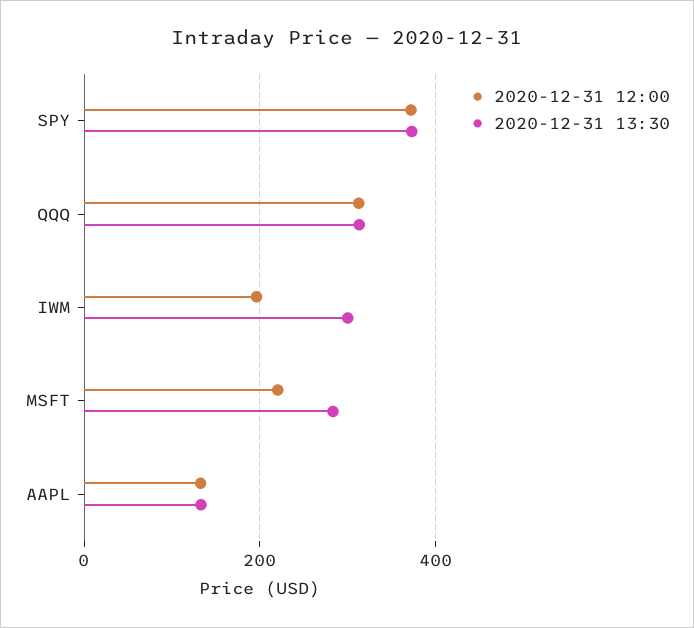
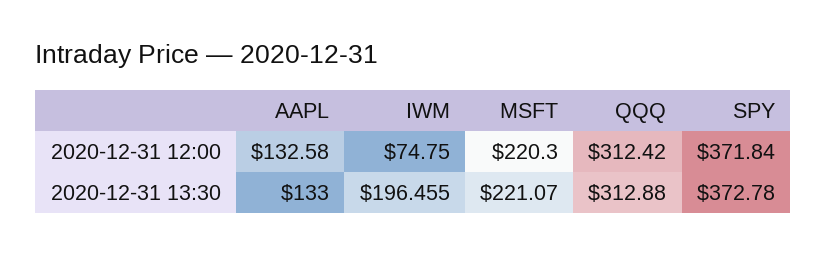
2020-12-31 12:00, IWM: 200 -> 74.75
2020-12-31 13:30, IWM: 300 -> 196.455
2020-12-31 13:30, MSFT: 280 -> 221.07

